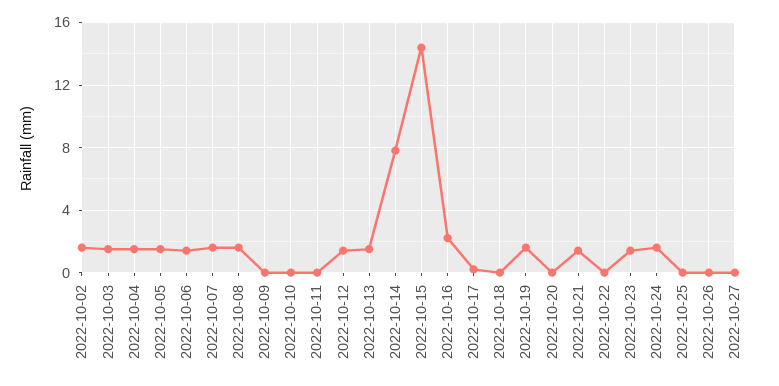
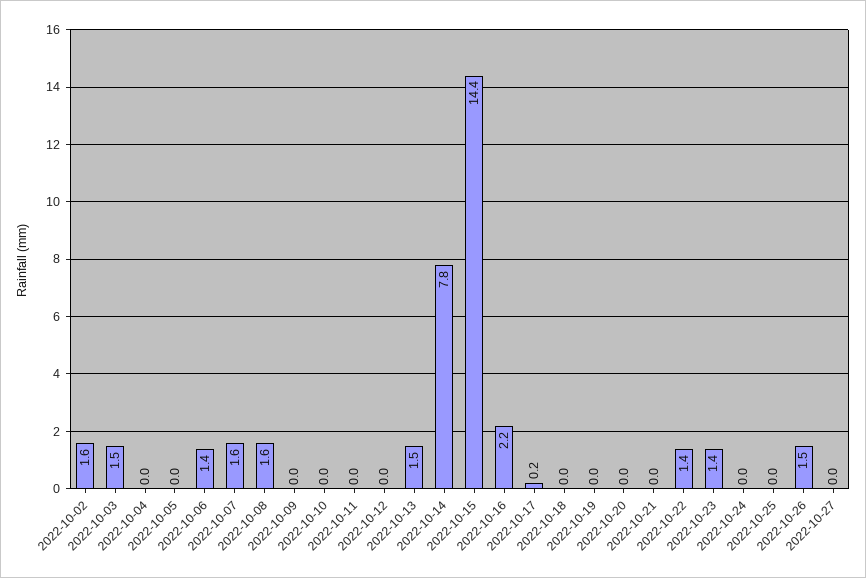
2022-10-04: 1.5 -> 0
2022-10-05: 1.5 -> 0
2022-10-12: 1.5 -> 0
2022-10-19: 1.5 -> 0
2022-10-21: 1.5 -> 0
2022-10-22: 0 -> 1.4
2022-10-24: 1.5 -> 0
2022-10-26: 0 -> 1.5

